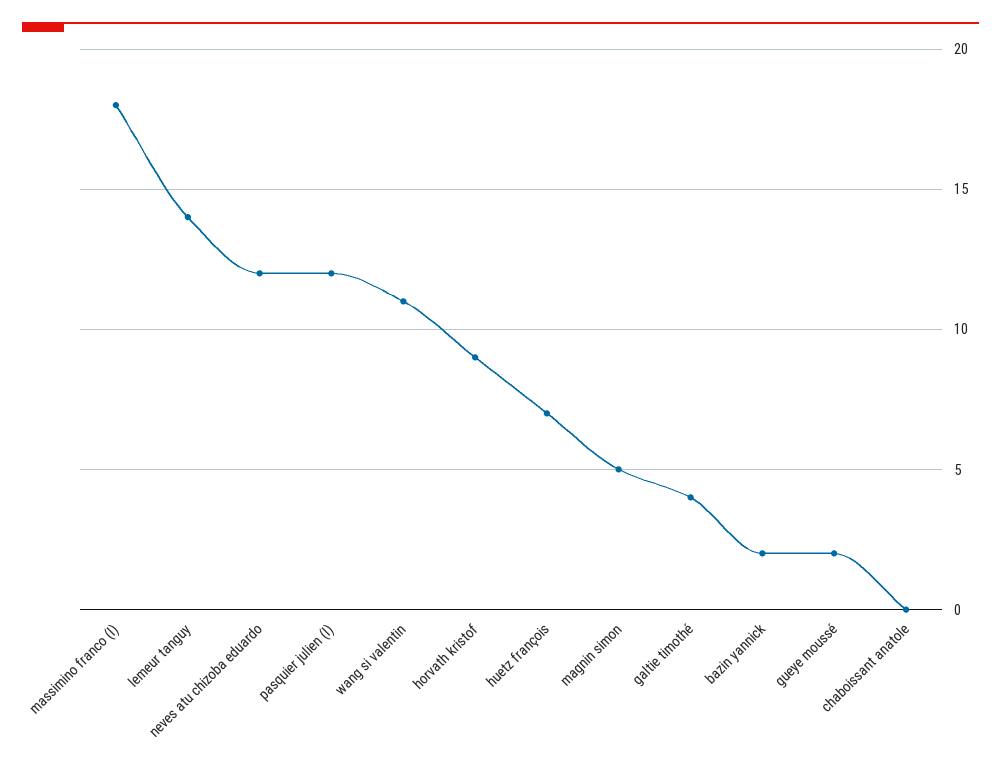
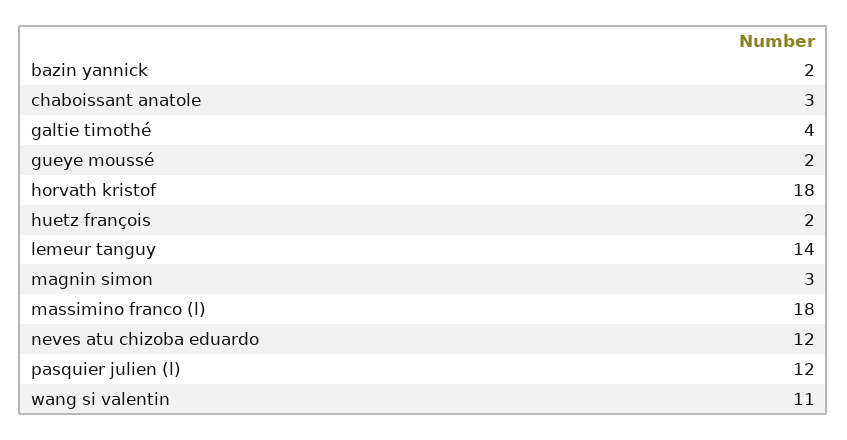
horvath kristof: 9 -> 18
huetz françois: 7 -> 2
magnin simon: 5 -> 3
chaboissant anatole: 0 -> 3

